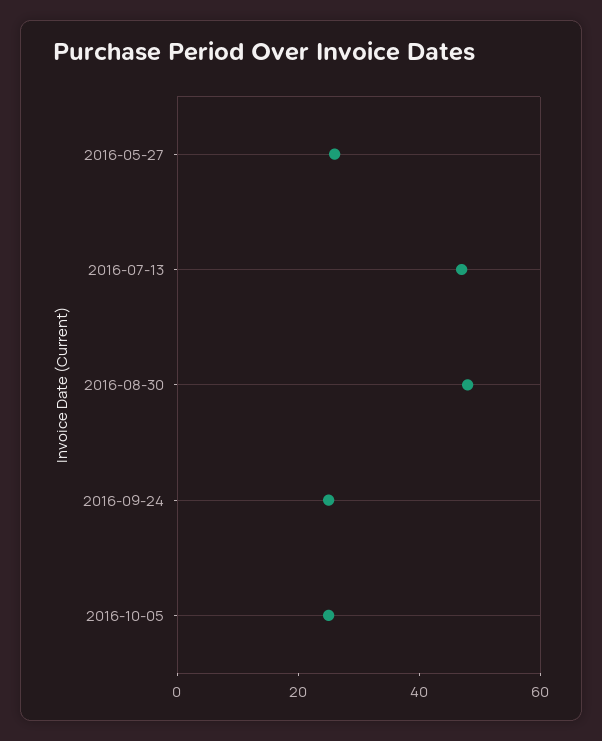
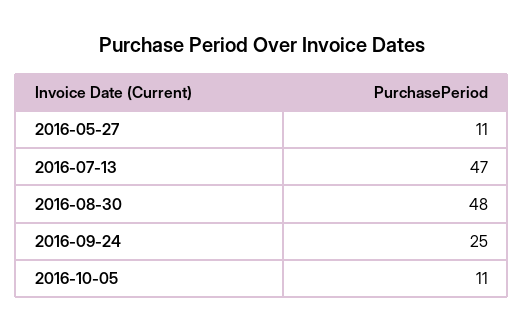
2016-05-27: 25 -> 11
2016-10-05: 25 -> 11

